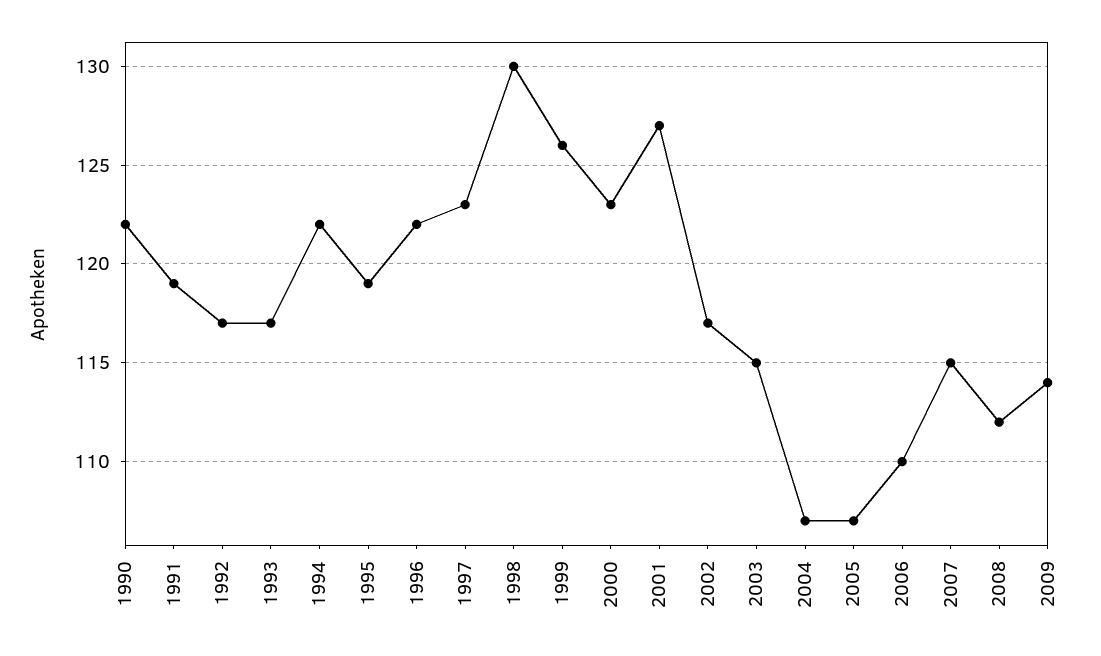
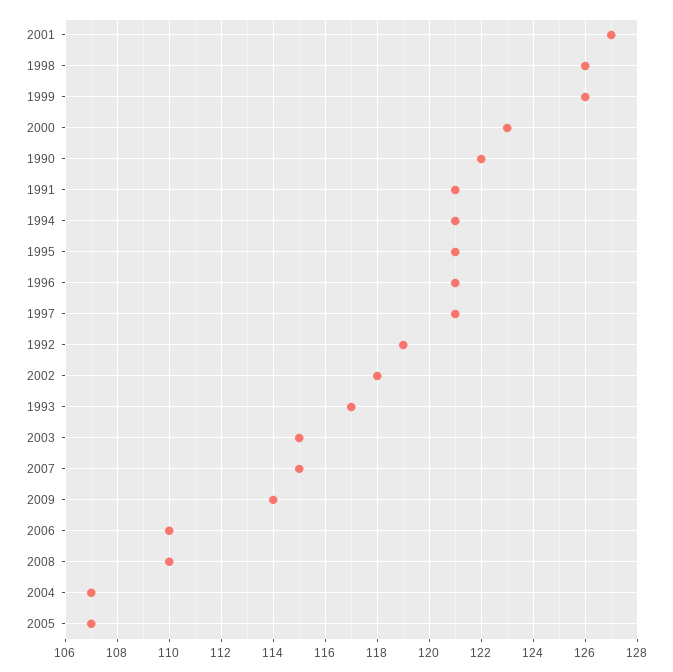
1991: 119 -> 121
1992: 117 -> 119
1994: 122 -> 121
1995: 119 -> 121
1996: 122 -> 121
1997: 123 -> 121
1998: 130 -> 126
2002: 117 -> 118
2008: 112 -> 110

